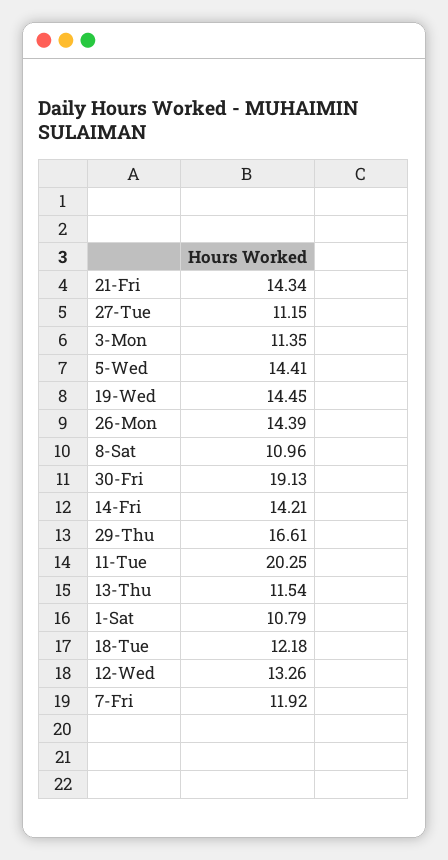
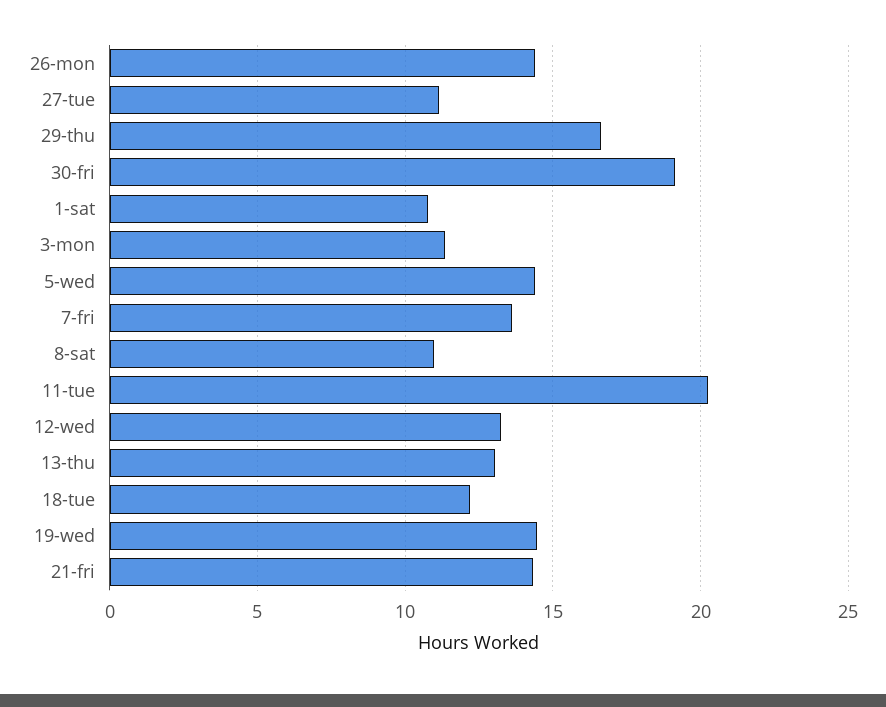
14-Fri: 14.21 -> none
13-Thu: 11.54 -> 13
7-Fri: 11.92 -> 13.5

